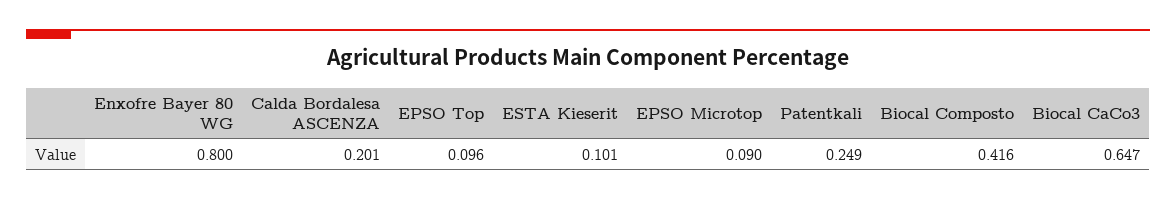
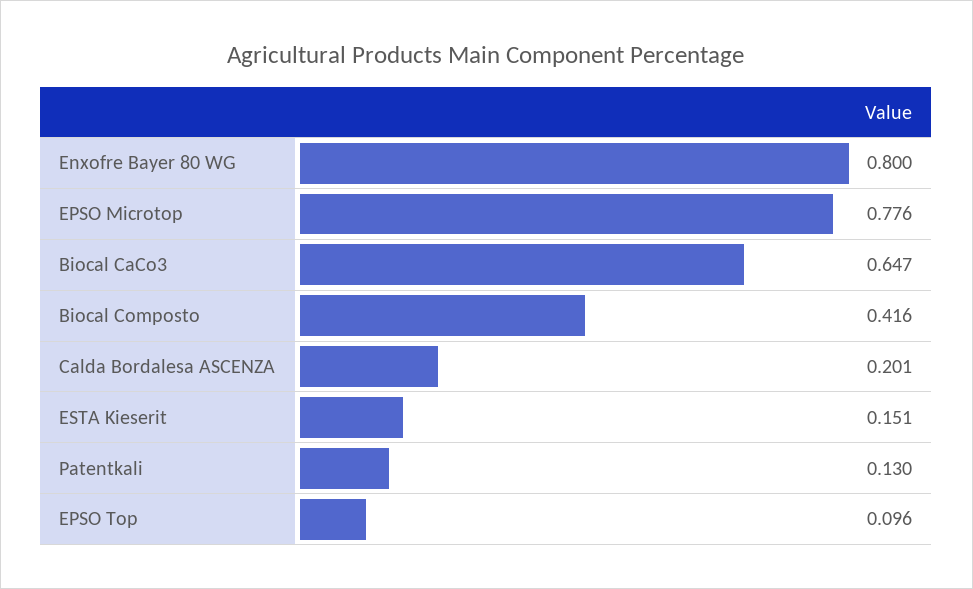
ESTA Kieserit: 0.101 -> 0.151
EPSO Microtop: 0.09 -> 0.776
Patentkali: 0.249 -> 0.13

